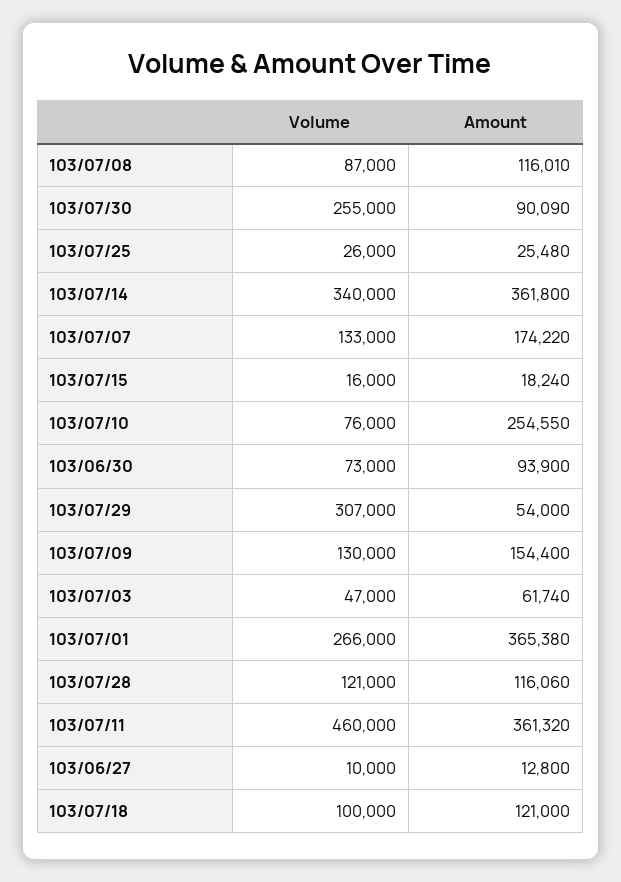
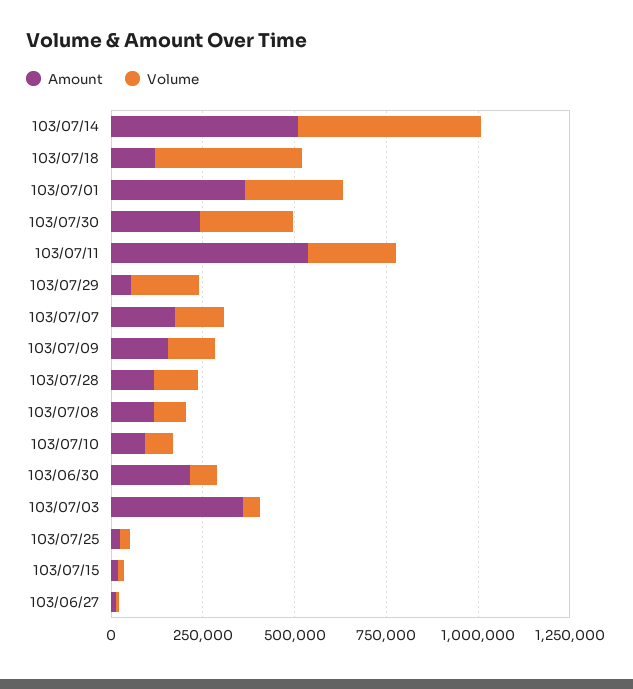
Amount, 103/07/30: 90090 -> 250000
Volume, 103/07/14: 340000 -> 500000
Amount, 103/07/14: 361800 -> 500000
Amount, 103/07/10: 254550 -> 100000
Amount, 103/06/30: 93900 -> 200000
Volume, 103/07/29: 307000 -> 200000
Amount, 103/07/03: 61740 -> 350000
Volume, 103/07/11: 460000 -> 250000
Amount, 103/07/11: 361320 -> 550000
Volume, 103/07/18: 100000 -> 400000

